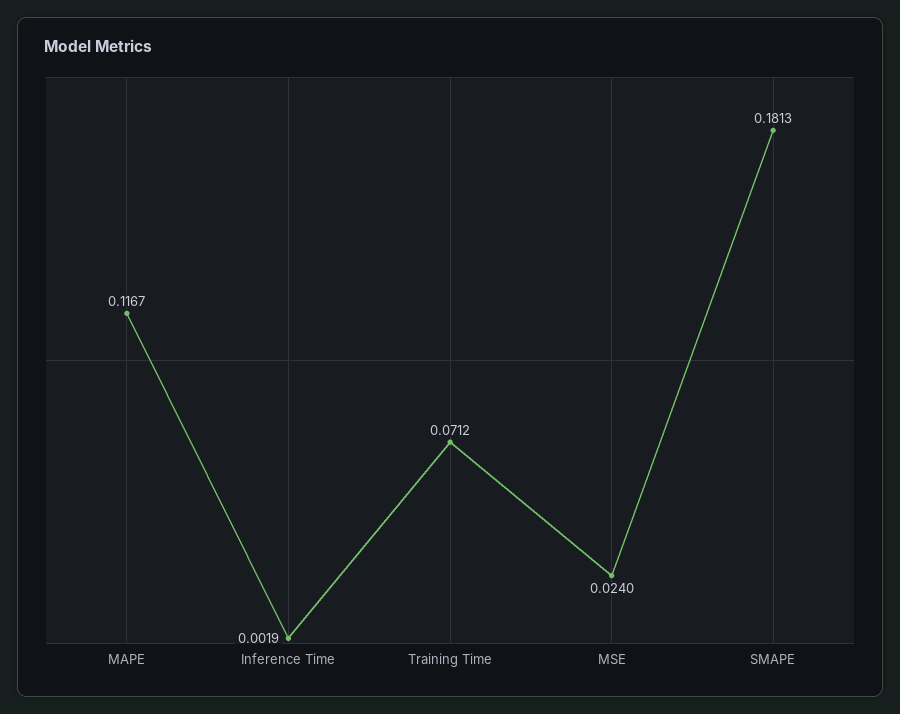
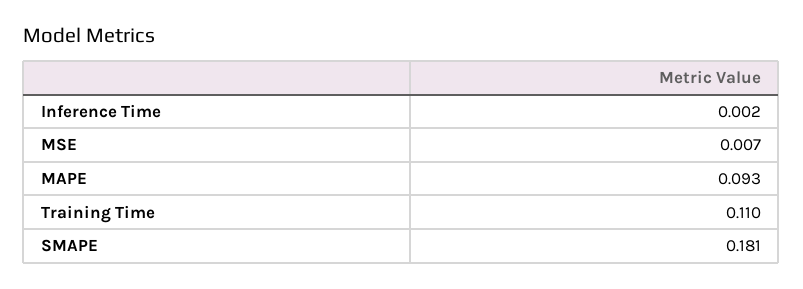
MAPE: 0.1167 -> 0.093
Training Time: 0.0712 -> 0.11
MSE: 0.024 -> 0.007

